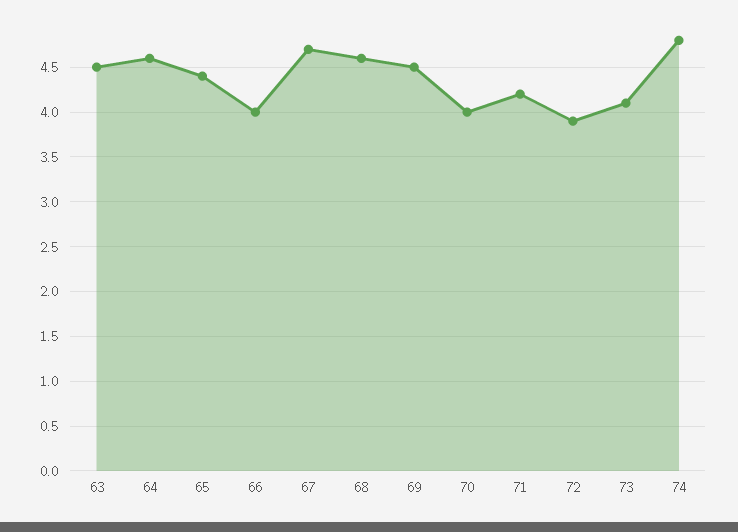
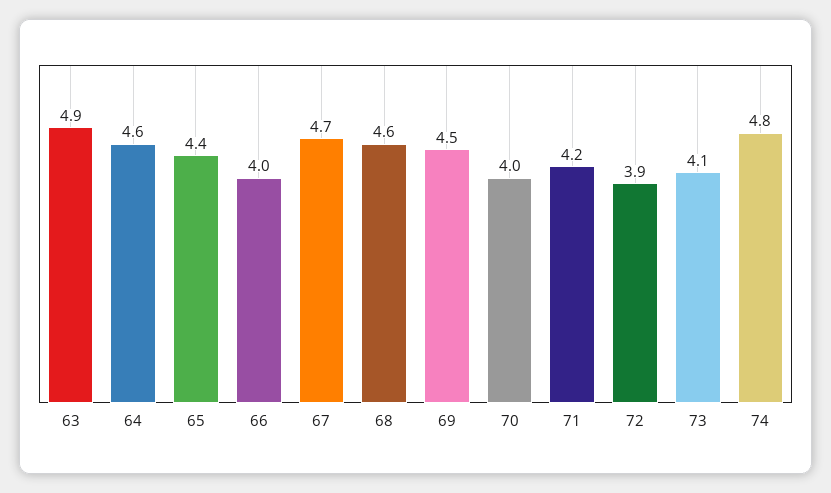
63: 4.5 -> 4.9

